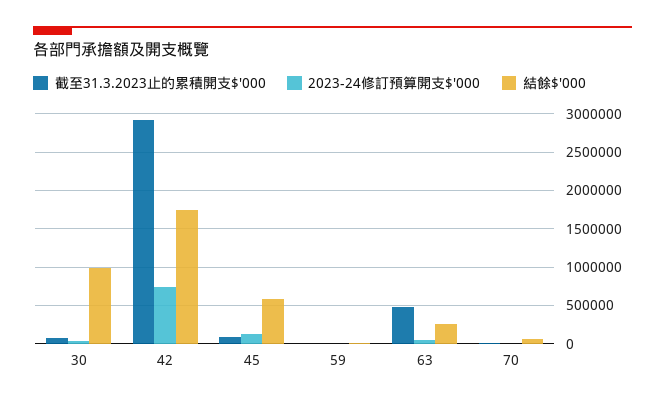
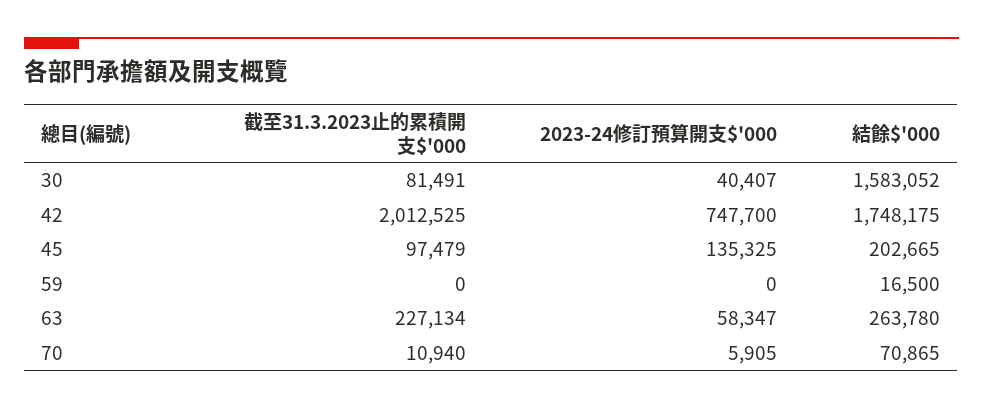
結餘$'000, 30: 1000000 -> 1583052
截至31.3.2023止的累積開支$'000, 42: 2900000 -> 2012525
結餘$'000, 45: 600000 -> 202665
截至31.3.2023止的累積開支$'000, 63: 500000 -> 227134

